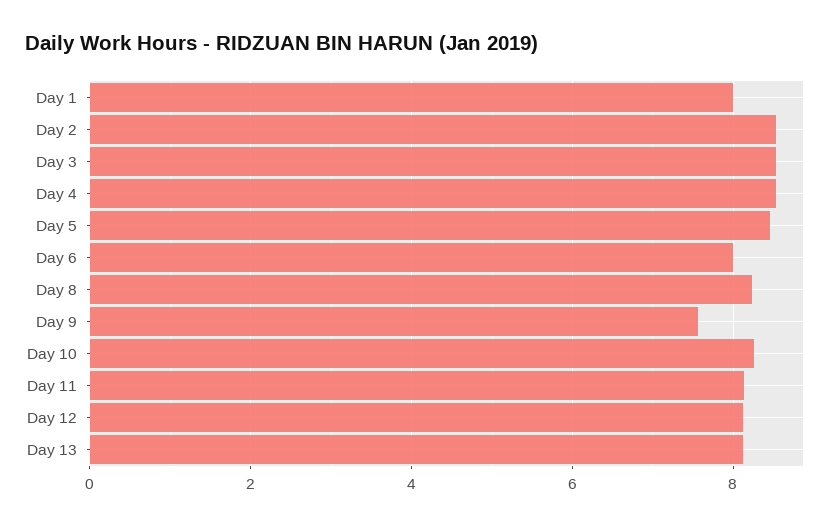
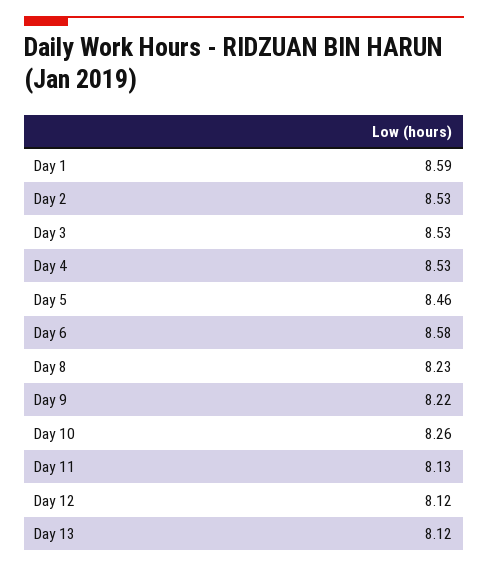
Day 1: 8 -> 8.59
Day 6: 8 -> 8.58
Day 9: 7.6 -> 8.22

